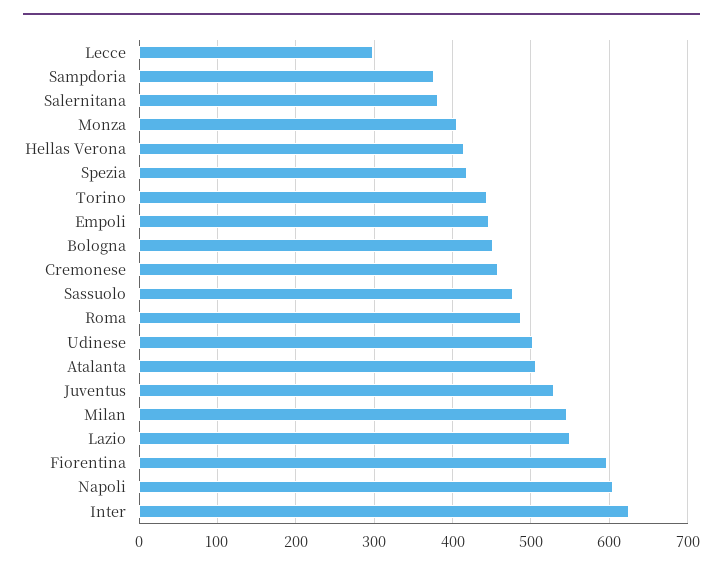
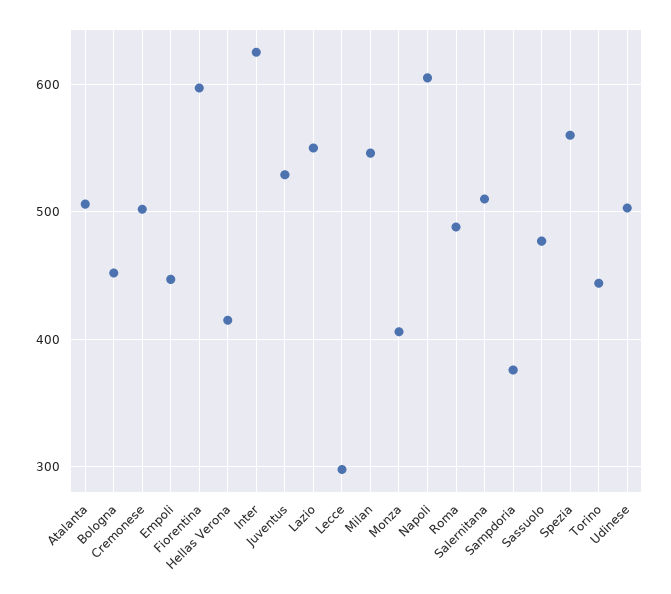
Salernitana: 380 -> 510
Spezia: 420 -> 560
Cremonese: 460 -> 500

